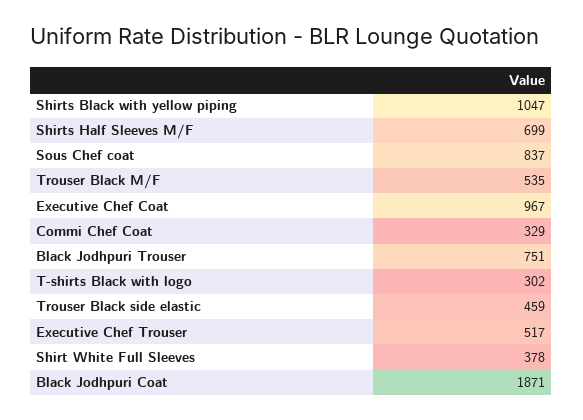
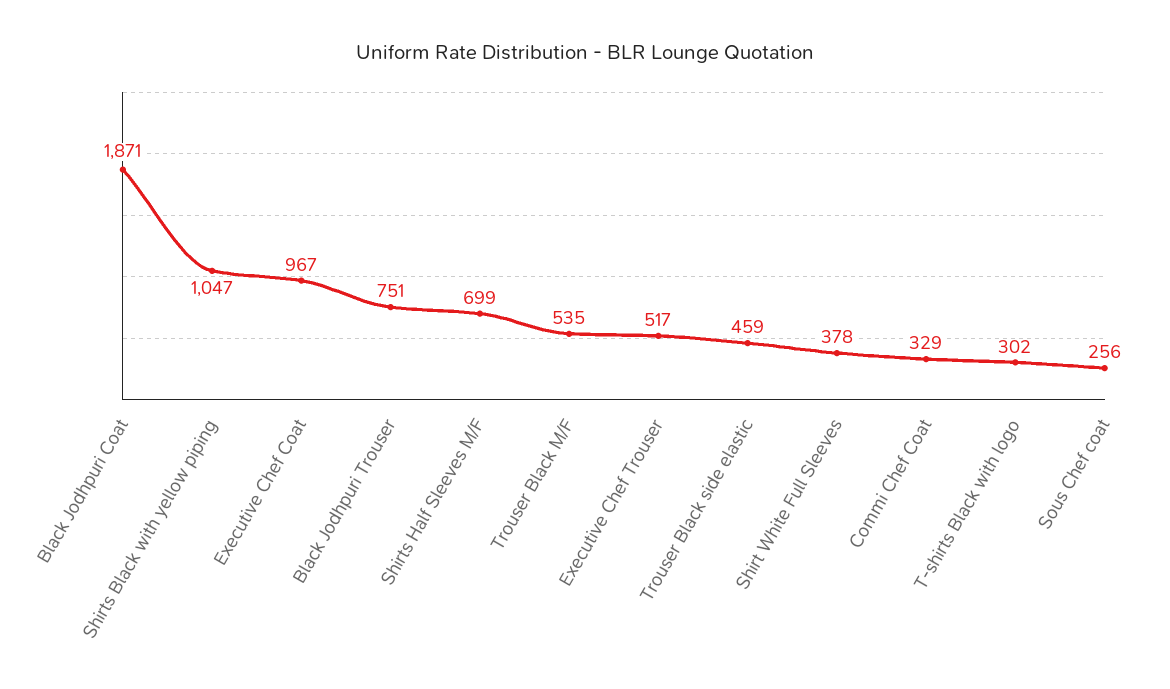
Sous Chef coat: 837 -> 256

